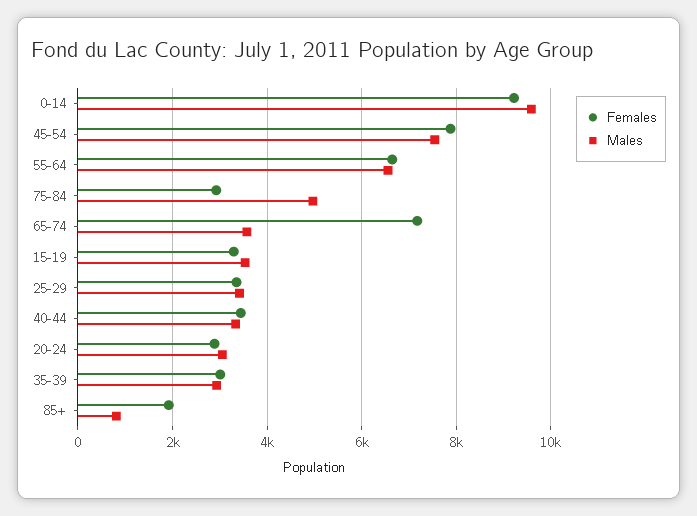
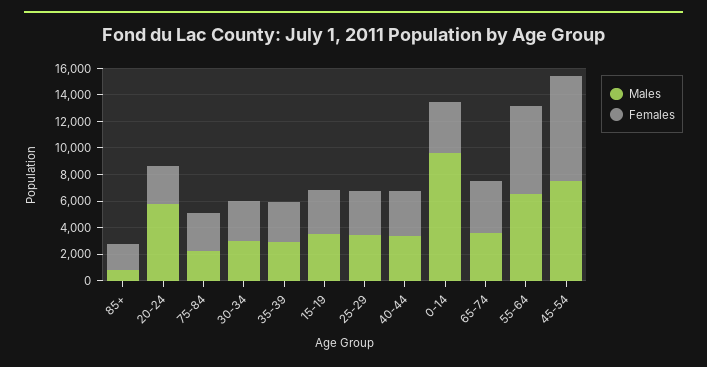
Females, 0-14: 9200 -> 4000
Males, 75-84: 5000 -> 2000
Females, 65-74: 7200 -> 4000
Males, 20-24: 3000 -> 6000
Males, 30-34: none -> 3000
Females, 30-34: none -> 3000

